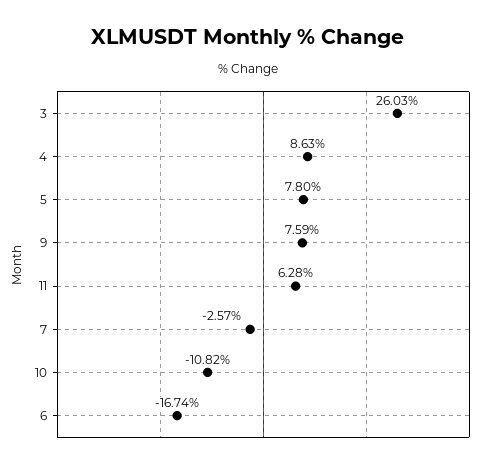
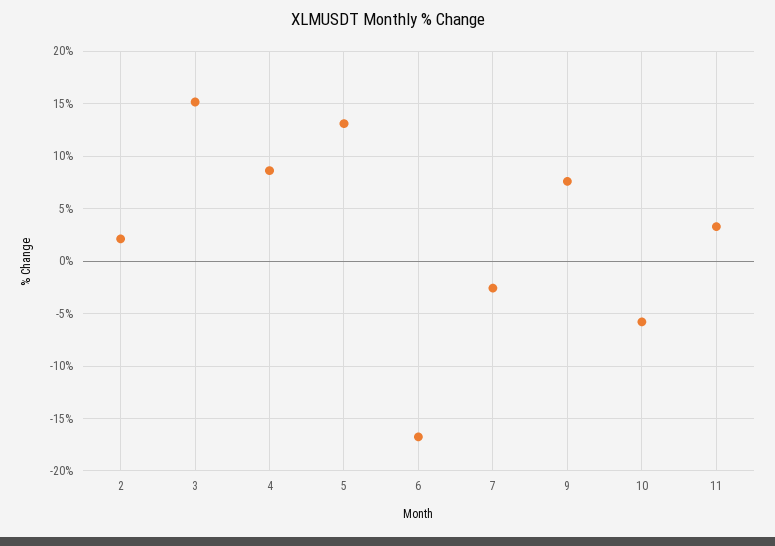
3: 26.03 -> 15
5: 7.8 -> 13
11: 6.28 -> 3
10: -10.82 -> -6
2: none -> 2

